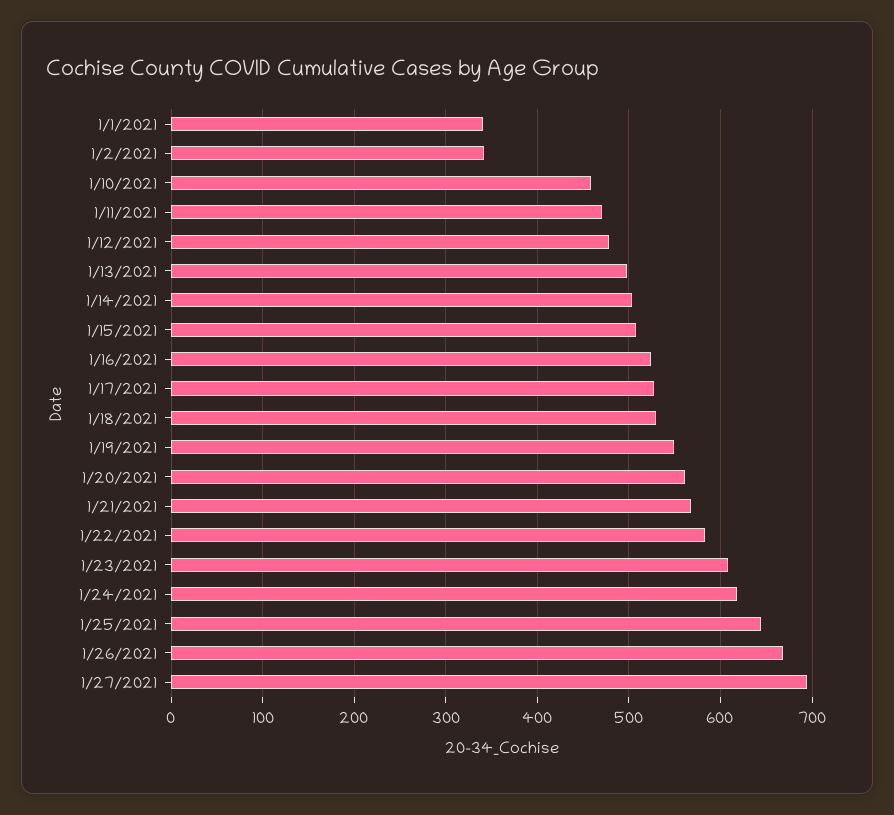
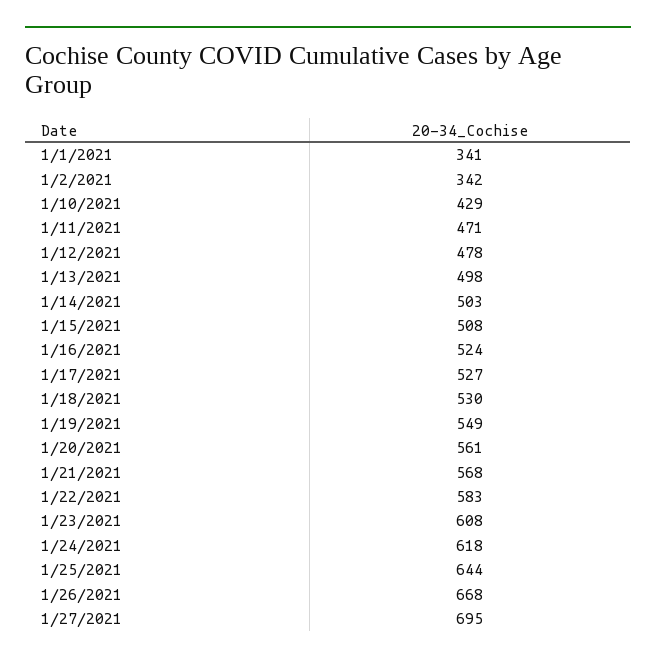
1/10/2021: 460 -> 429

